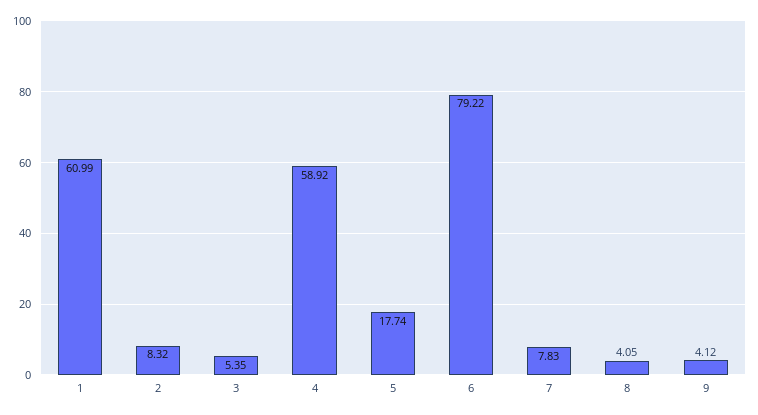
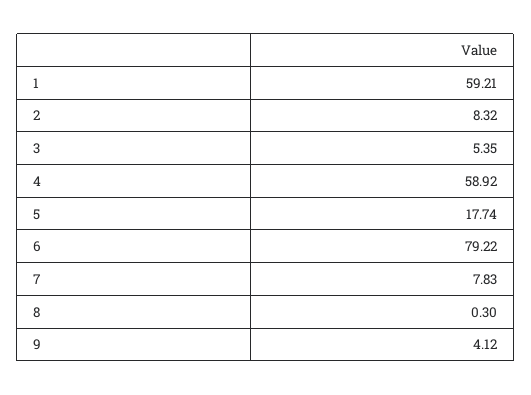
1: 60.99 -> 59.21
8: 4.05 -> 0.3

